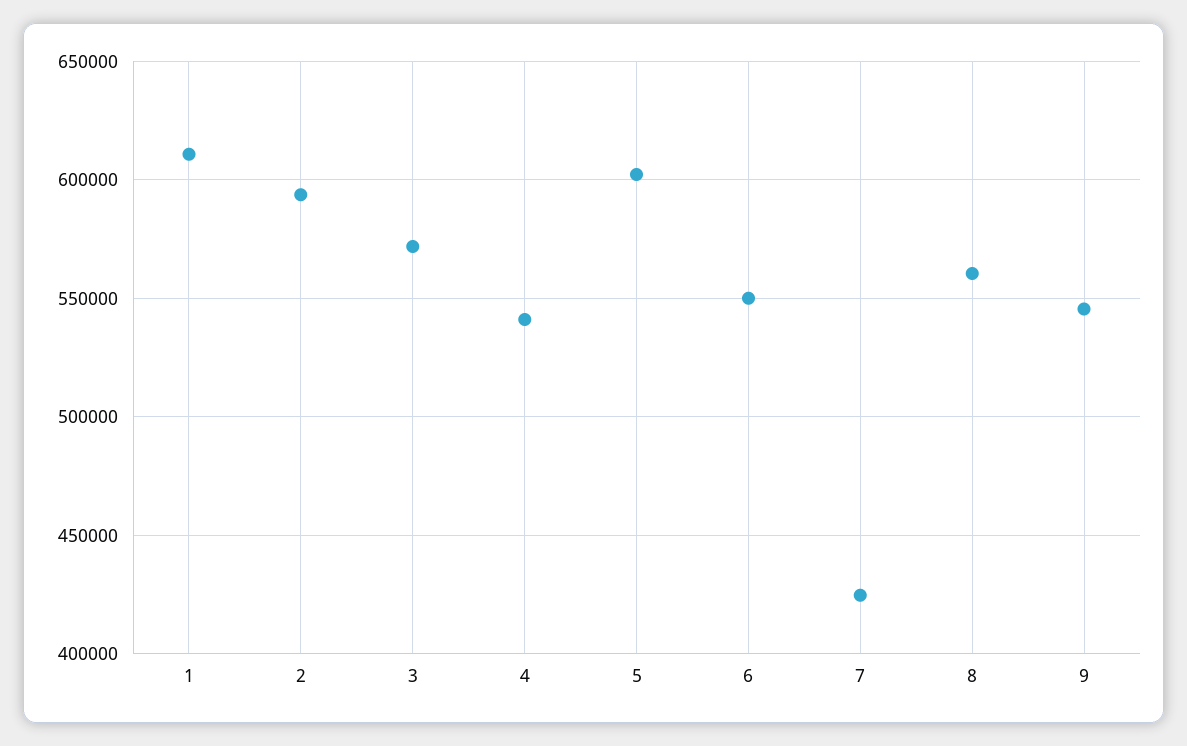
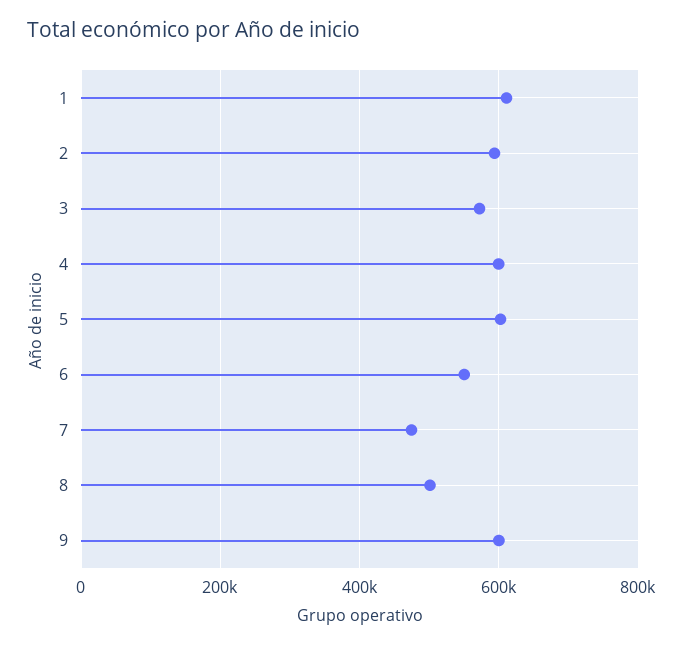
4: 540000 -> 600000
7: 425000 -> 480000
8: 560000 -> 500000
9: 545000 -> 600000

